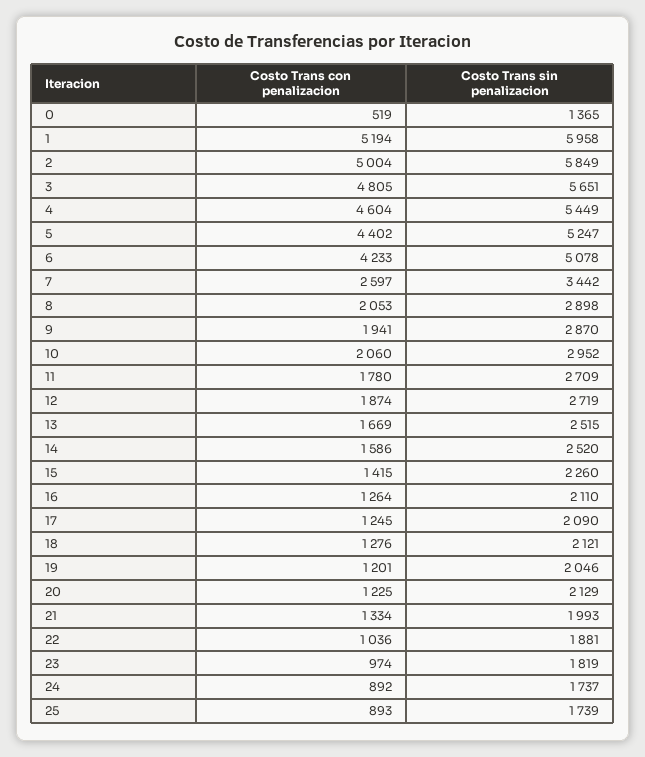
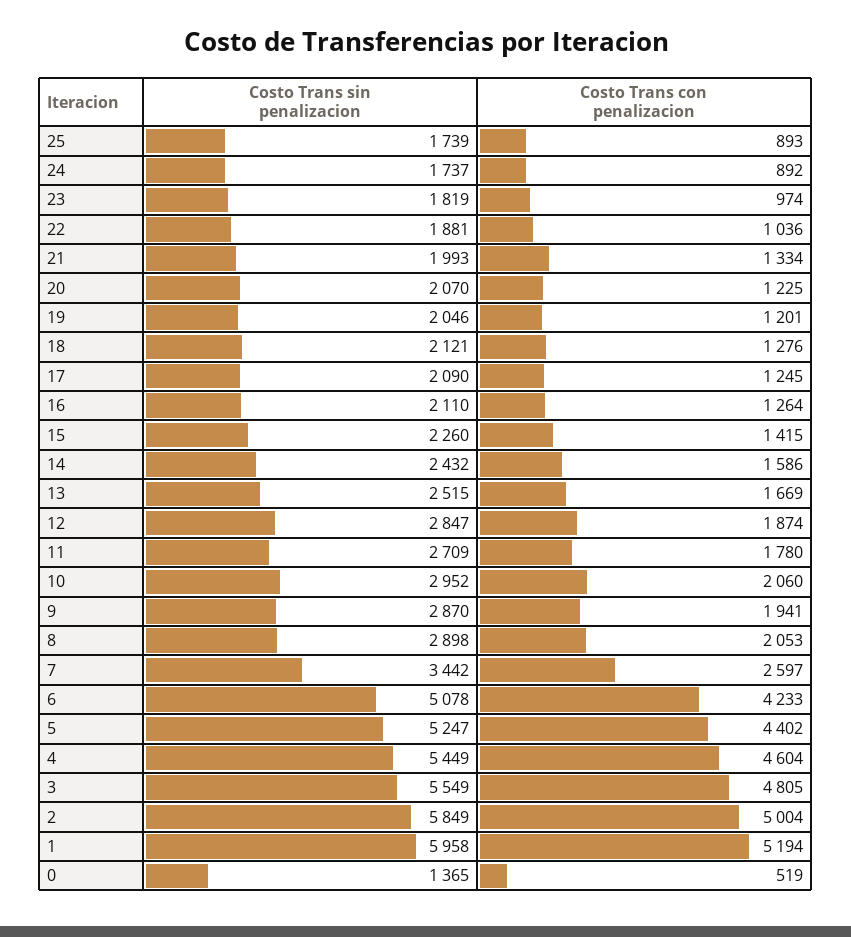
Costo Trans sin penalizacion, 3: 5651 -> 5549
Costo Trans sin penalizacion, 12: 2719 -> 2847
Costo Trans sin penalizacion, 14: 2520 -> 2432
Costo Trans sin penalizacion, 20: 2129 -> 2070

